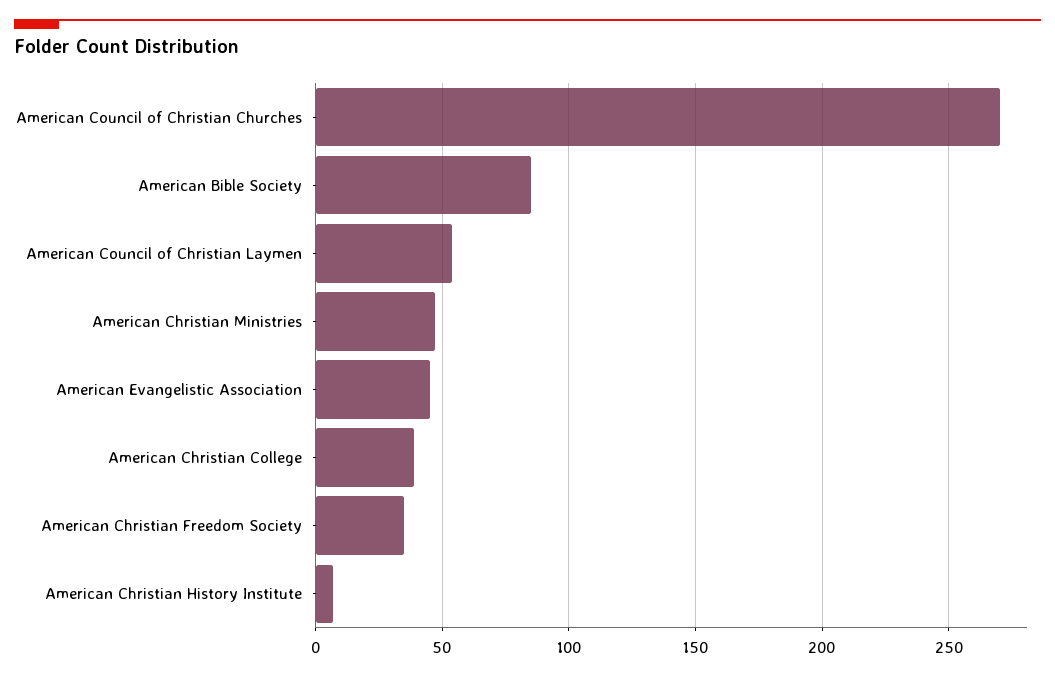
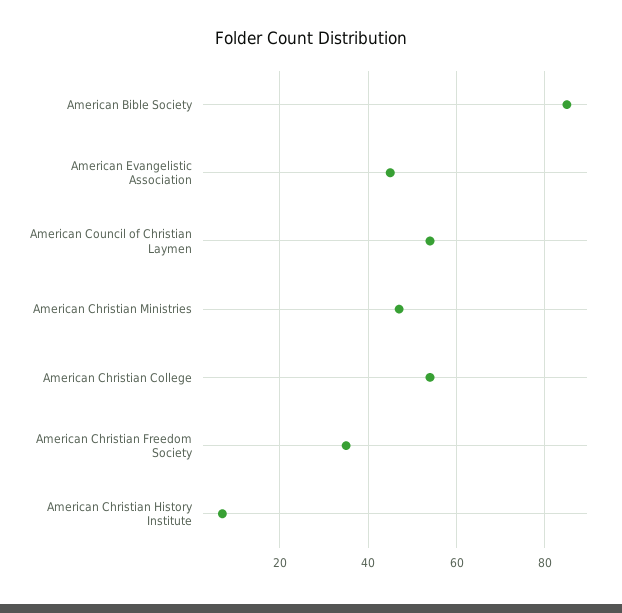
American Council of Christian Churches: 270 -> none
American Christian College: 40 -> 55

